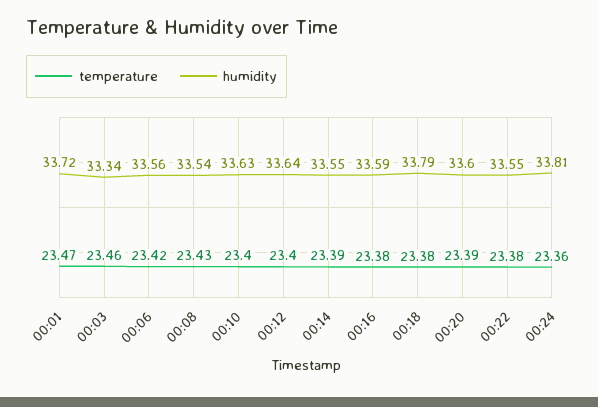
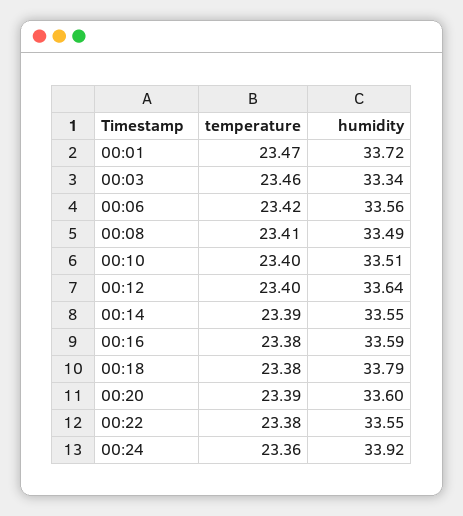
temperature, 00:08: 23.43 -> 23.41
humidity, 00:08: 33.54 -> 33.49
humidity, 00:10: 33.63 -> 33.51
humidity, 00:24: 33.81 -> 33.92

